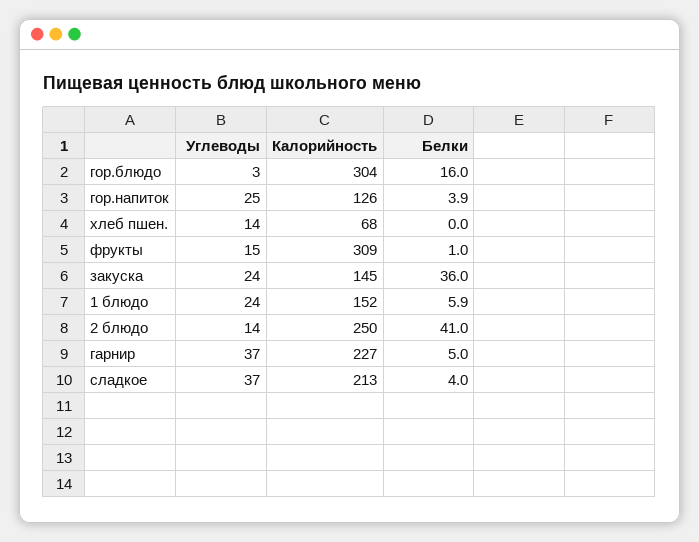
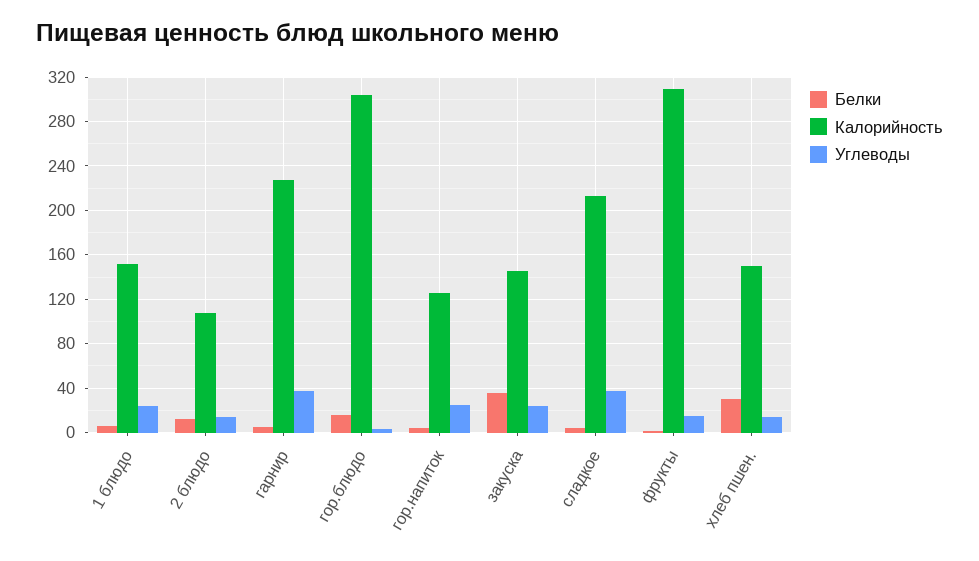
Калорийность, хлеб пшен.: 68 -> 150
Белки, хлеб пшен.: 0 -> 30
Калорийность, 2 блюдо: 250 -> 110
Белки, 2 блюдо: 41 -> 10

